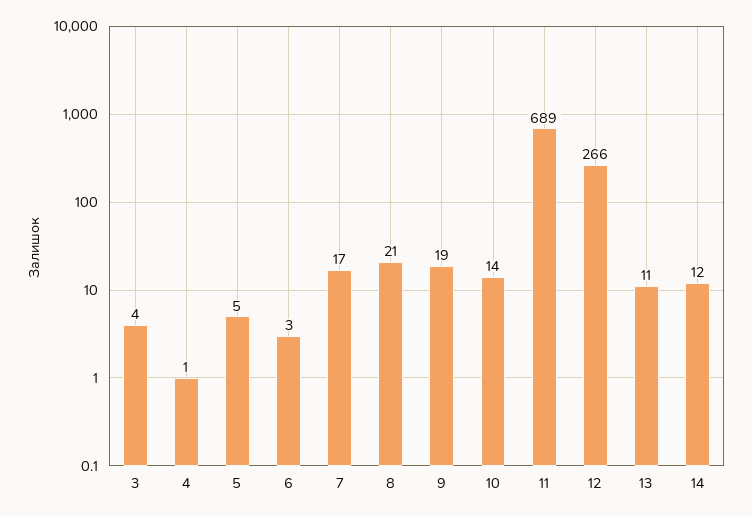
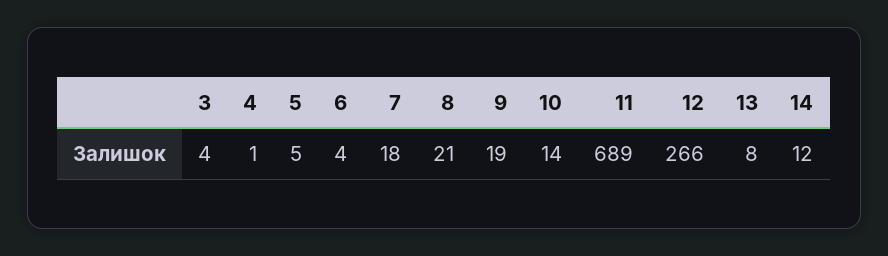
6: 3 -> 4
7: 17 -> 18
13: 11 -> 8

